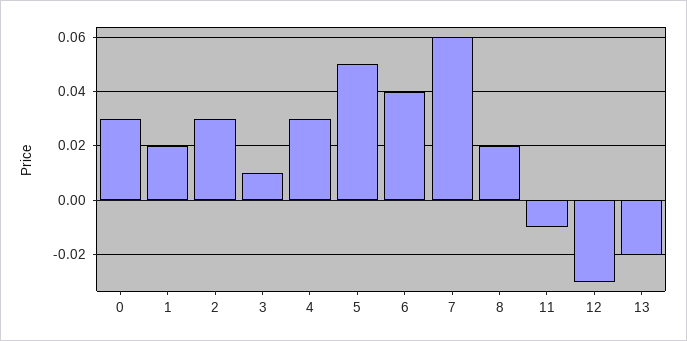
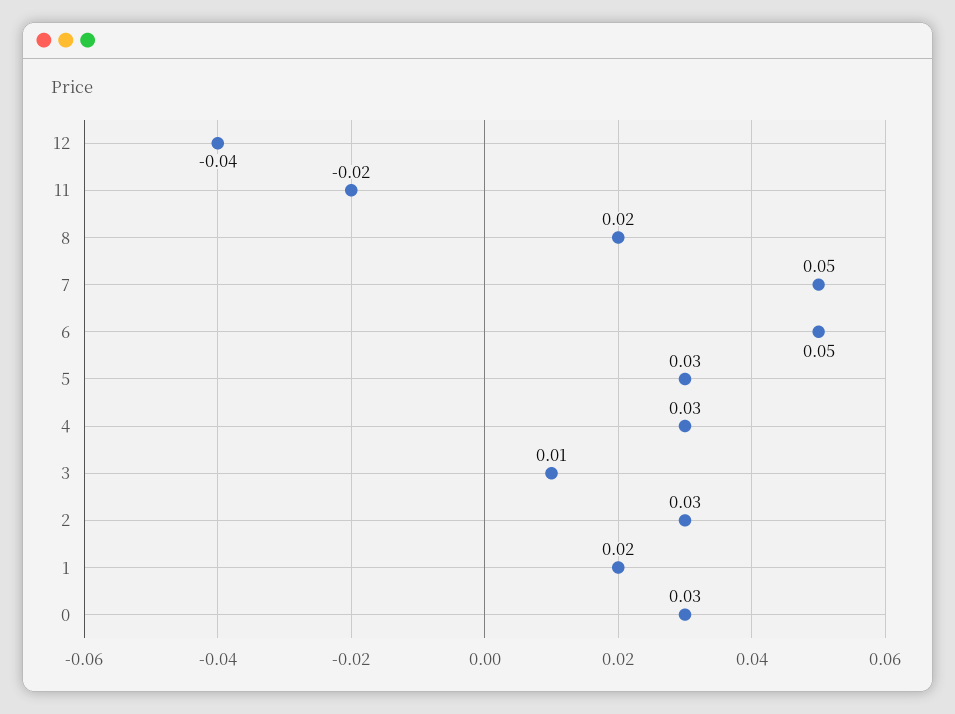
5: 0.05 -> 0.03
6: 0.04 -> 0.05
7: 0.06 -> 0.05
11: -0.01 -> -0.02
12: -0.03 -> -0.04
13: -0.02 -> none

